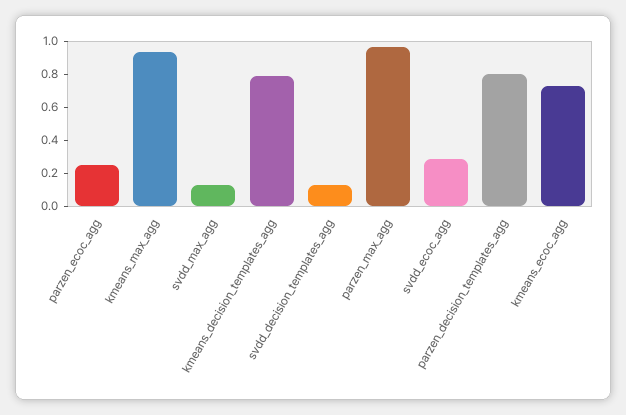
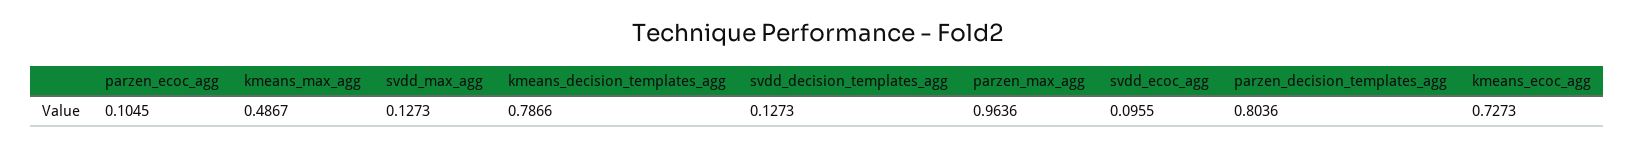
parzen_ecoc_agg: 0.25 -> 0.1045
kmeans_max_agg: 0.95 -> 0.4867
svdd_ecoc_agg: 0.3 -> 0.0955

